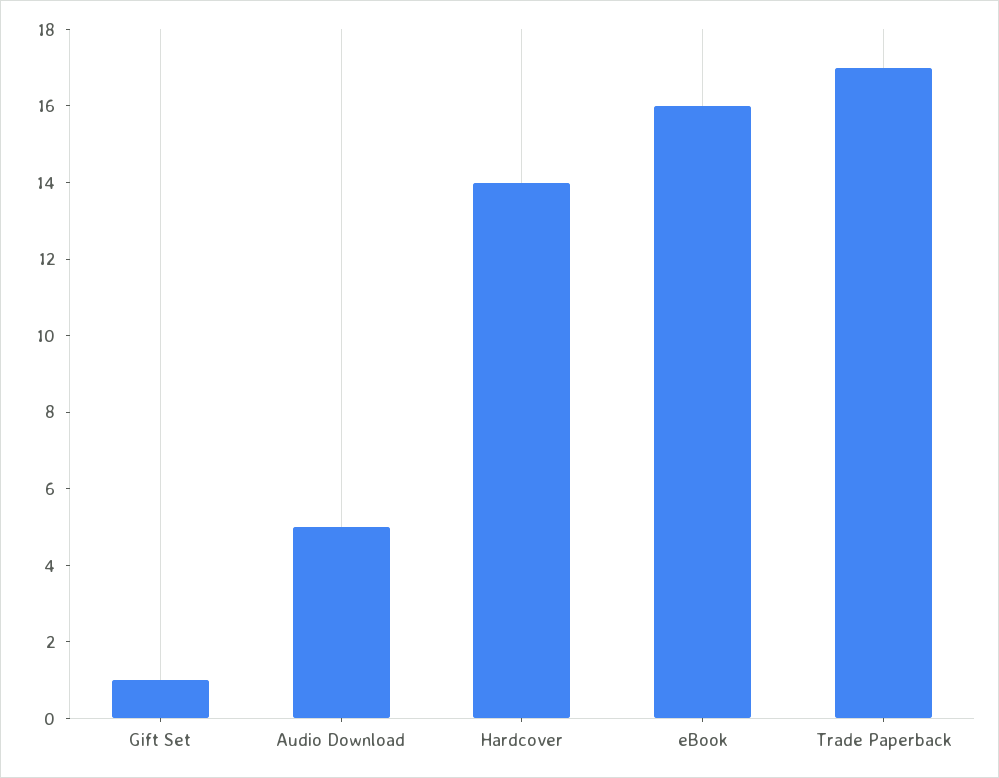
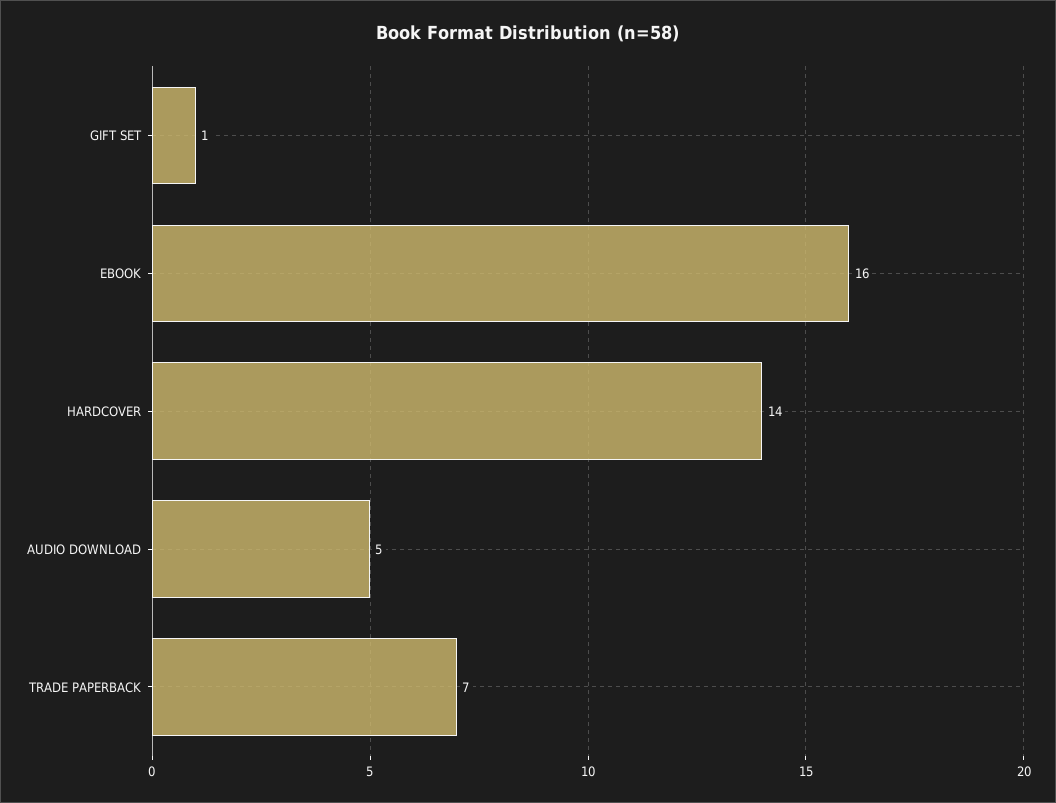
Trade Paperback: 17 -> 7

